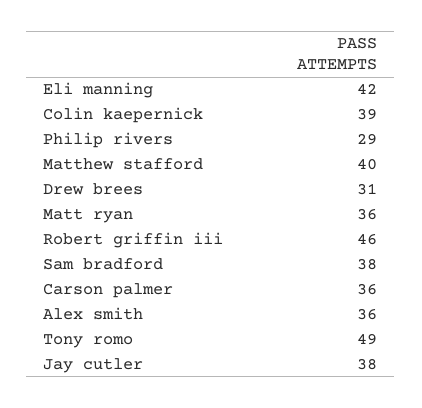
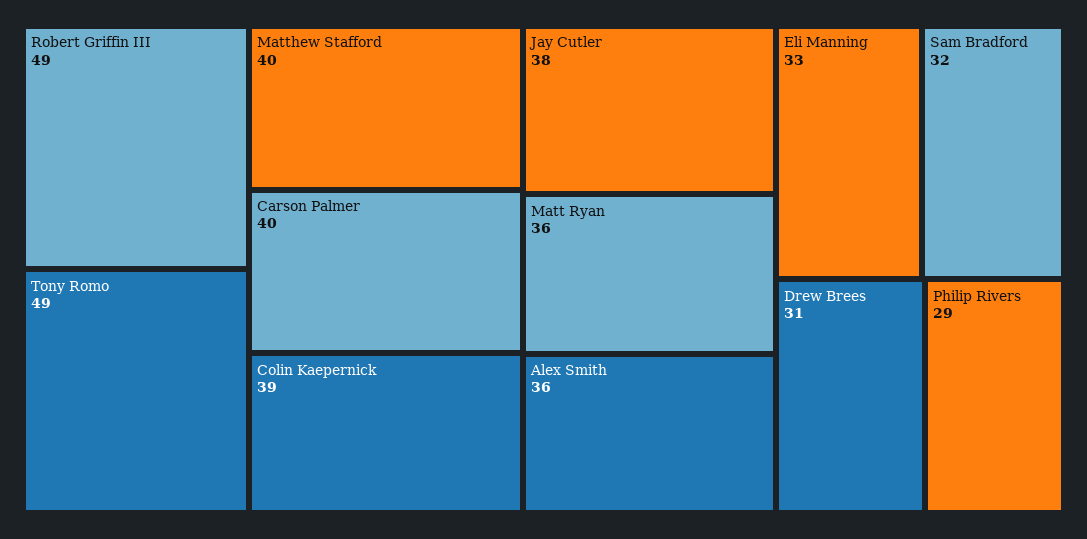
Eli manning: 42 -> 33
Robert griffin iii: 46 -> 49
Sam bradford: 38 -> 32
Carson palmer: 36 -> 40

